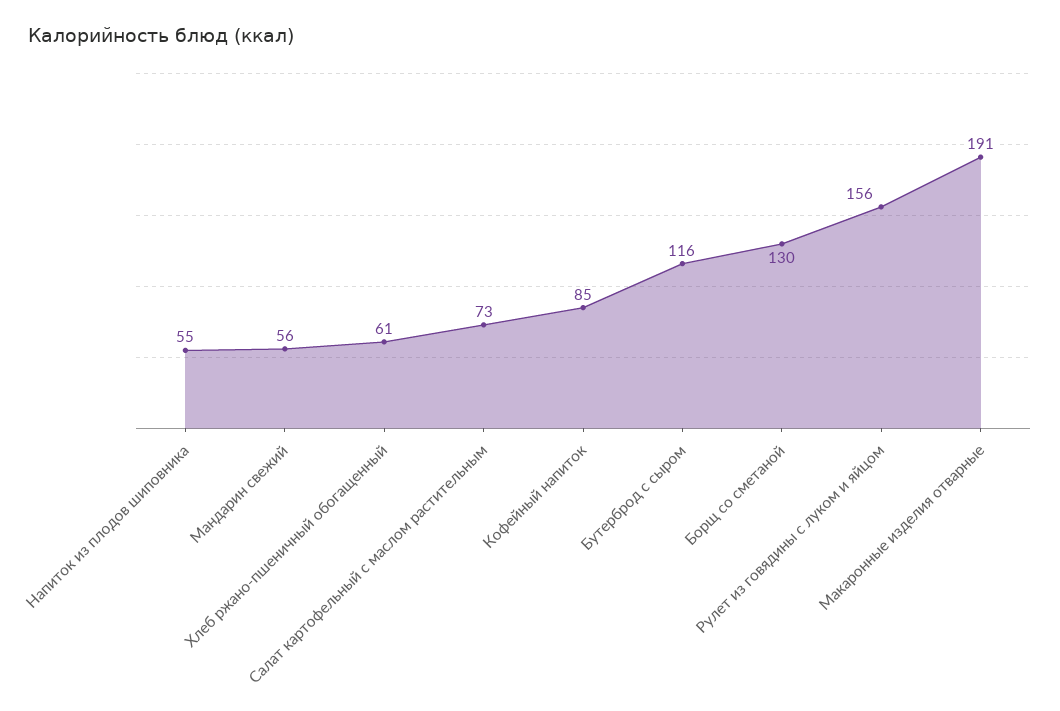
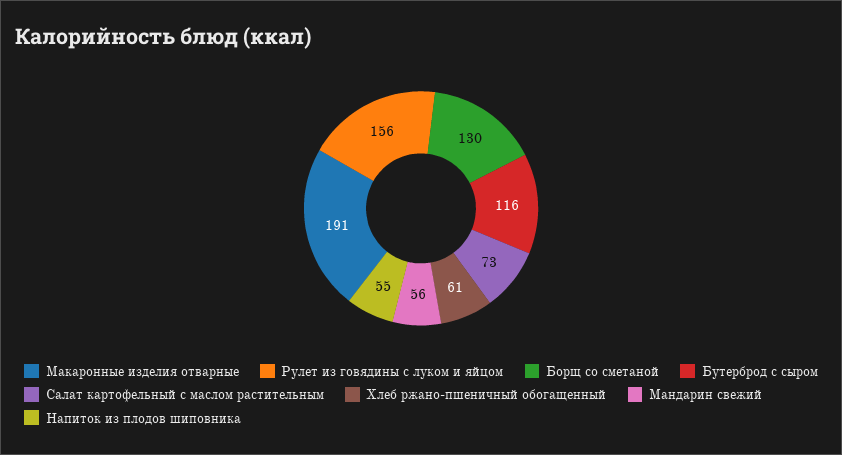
Кофейный напиток: 85 -> none

